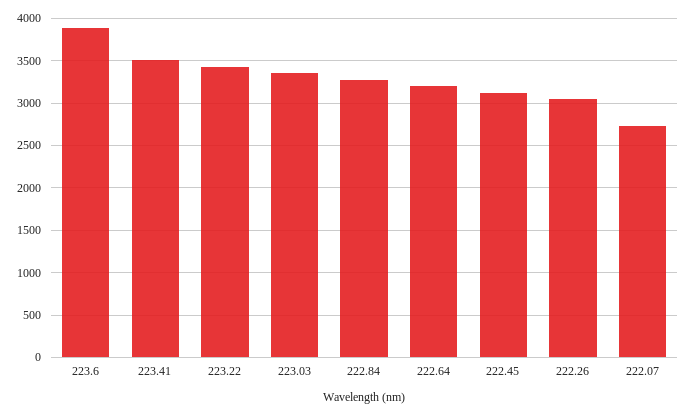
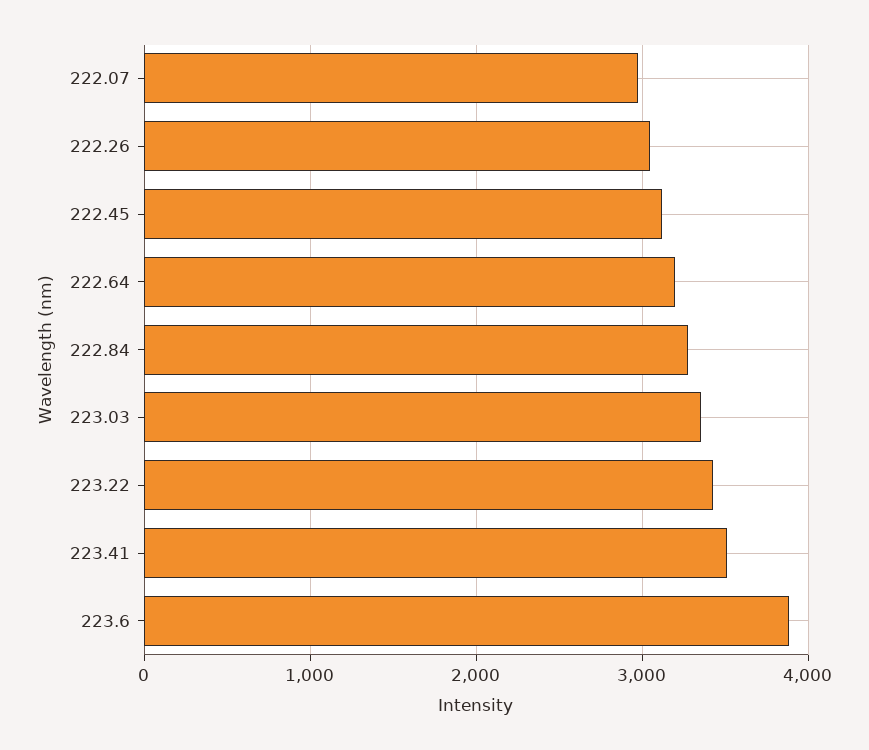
222.07: 2700 -> 3000

